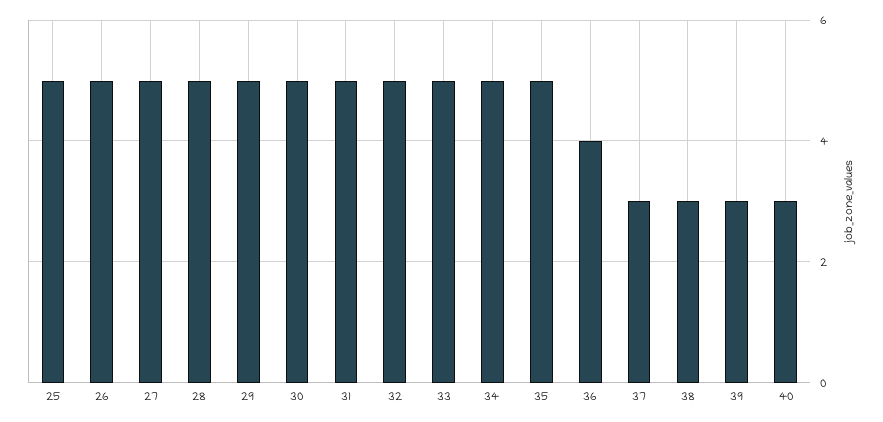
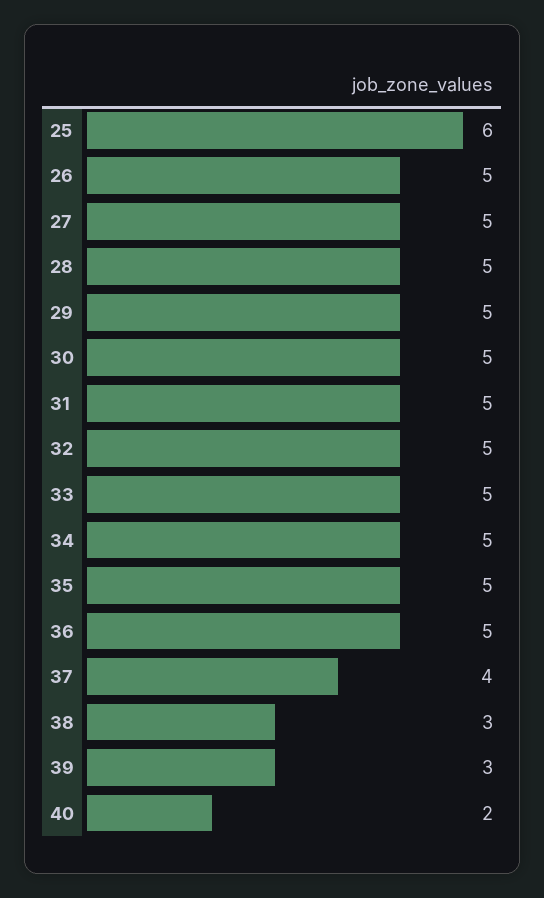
25: 5 -> 6
36: 4 -> 5
37: 3 -> 4
40: 3 -> 2

